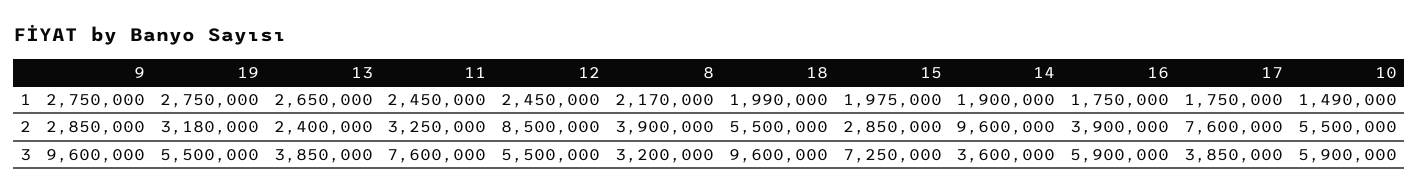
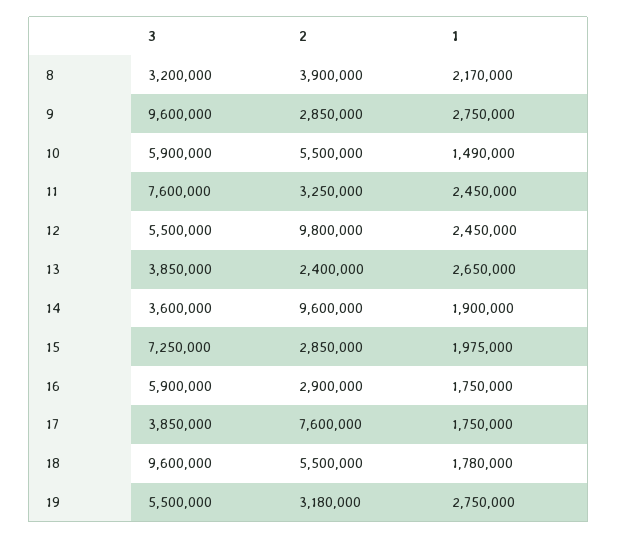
18, 1: 1990000 -> 1780000
12, 2: 8500000 -> 9800000
16, 2: 3900000 -> 2900000

